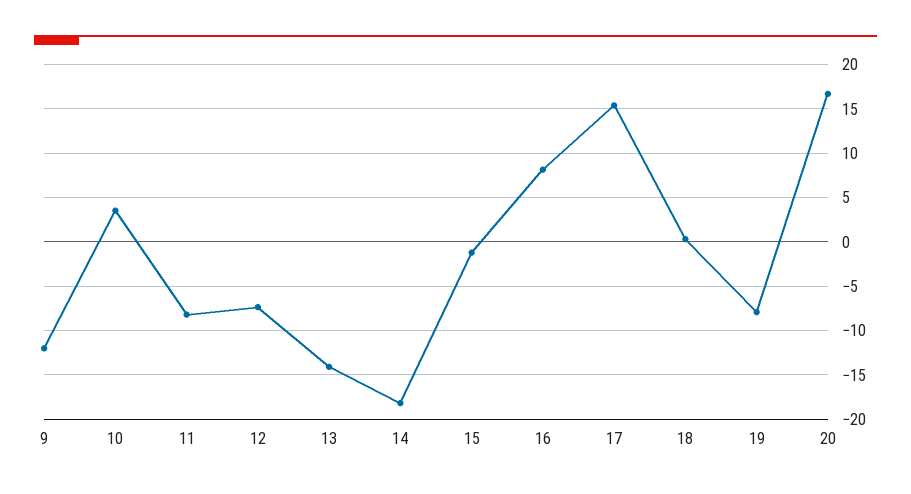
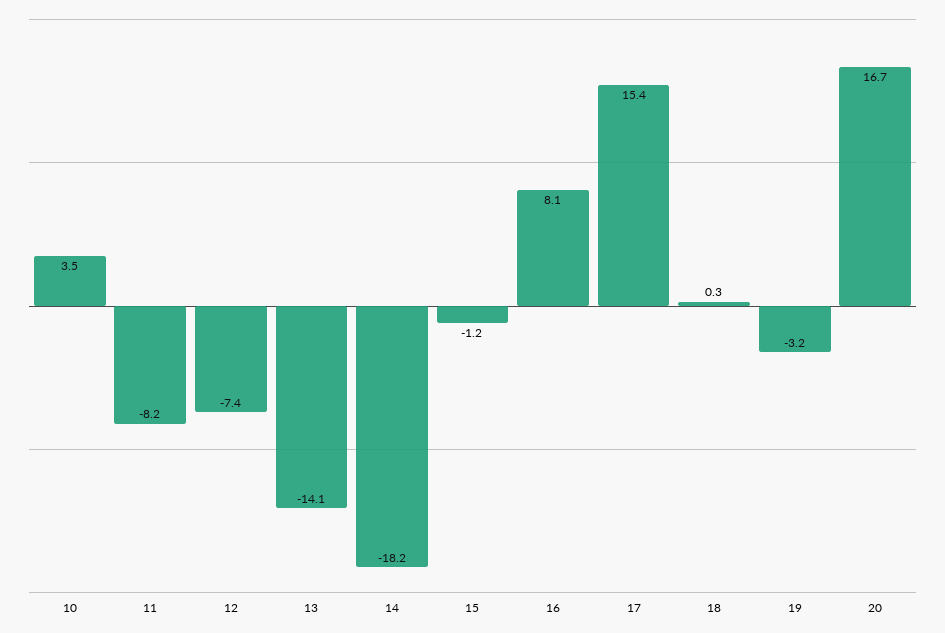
9: -12 -> none
19: -8 -> -3.2

